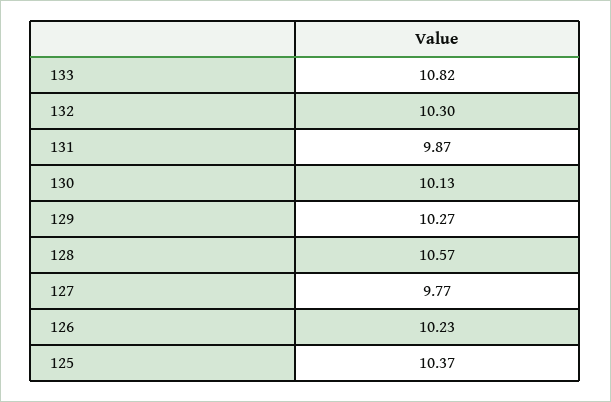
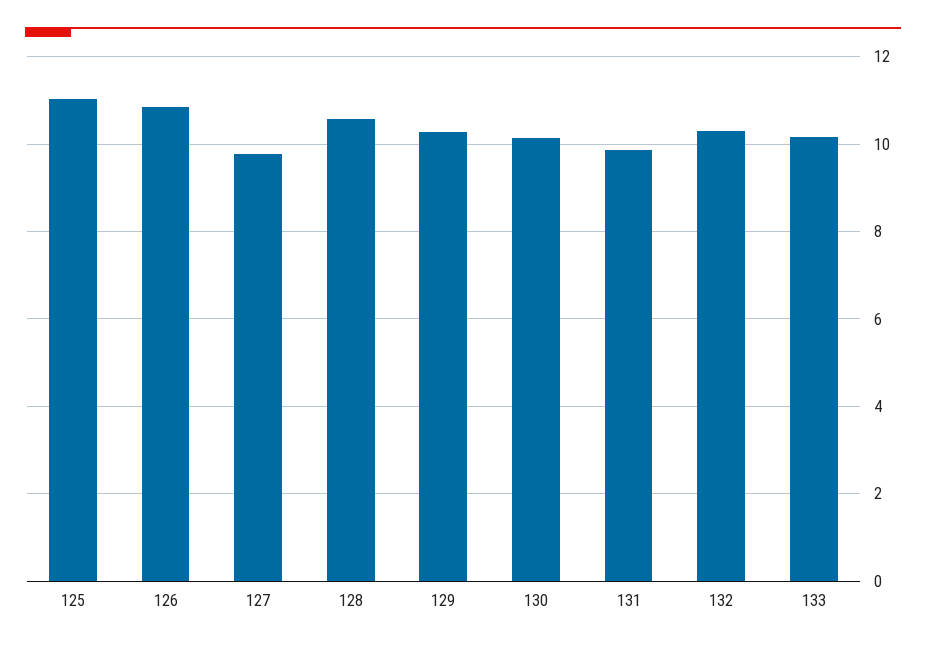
133: 10.82 -> 10.2
126: 10.23 -> 10.8
125: 10.37 -> 11

